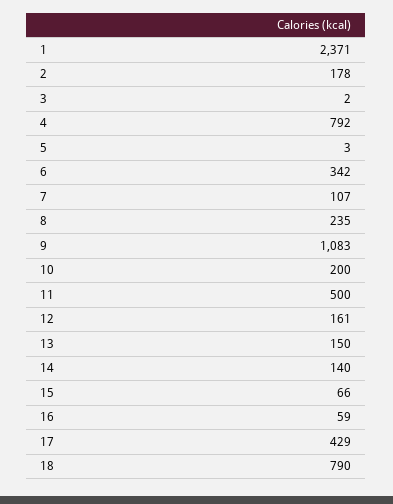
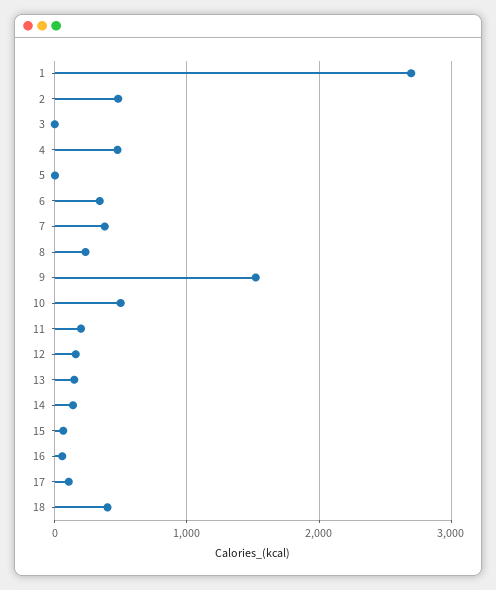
1: 2371 -> 2700
2: 178 -> 500
4: 792 -> 500
7: 107 -> 400
9: 1083 -> 1500
10: 200 -> 500
11: 500 -> 200
17: 429 -> 100
18: 790 -> 400

